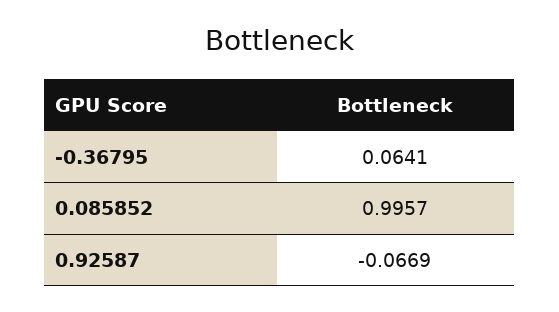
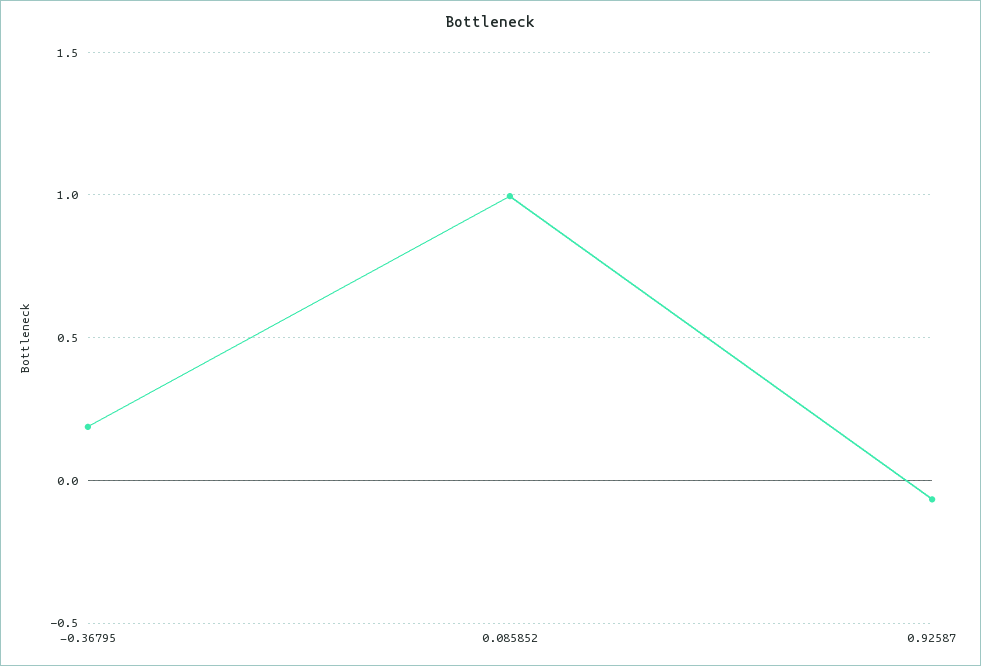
-0.36795: 0.0641 -> 0.2

